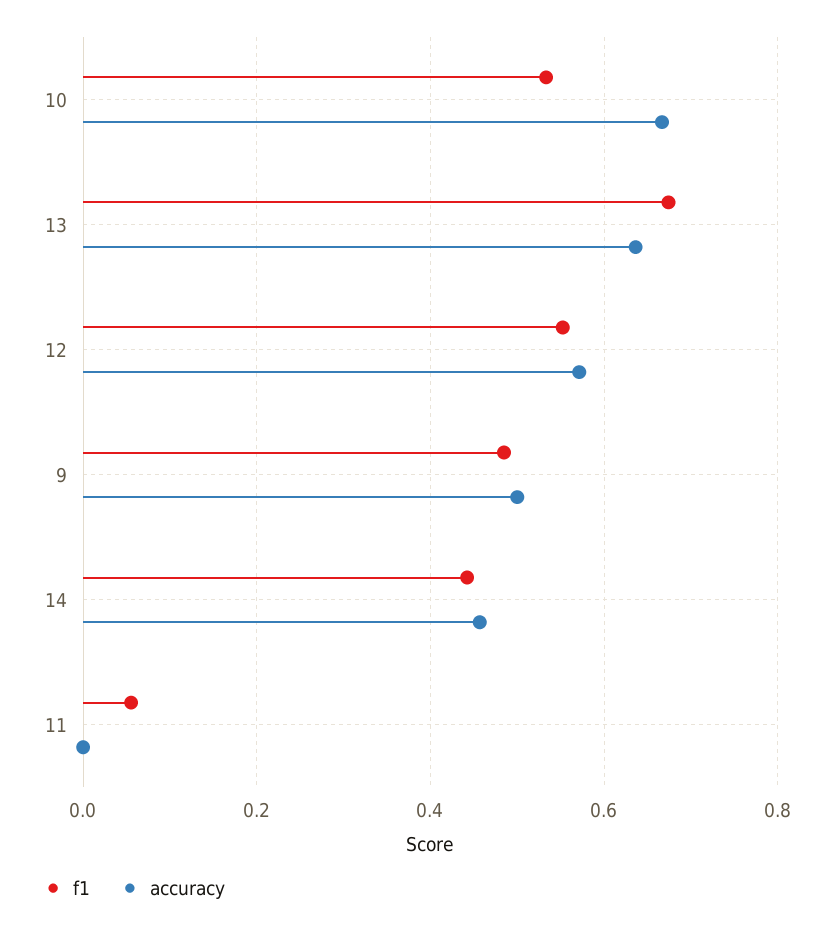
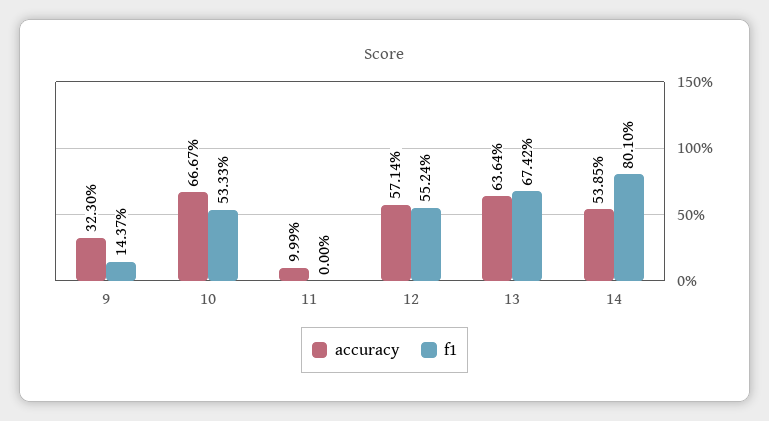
f1, 9: 0.48 -> 0.1437
accuracy, 9: 0.5 -> 0.323
f1, 14: 0.44 -> 0.801
accuracy, 14: 0.46 -> 0.5385
f1, 11: 0.06 -> 0
accuracy, 11: 0 -> 0.0999

